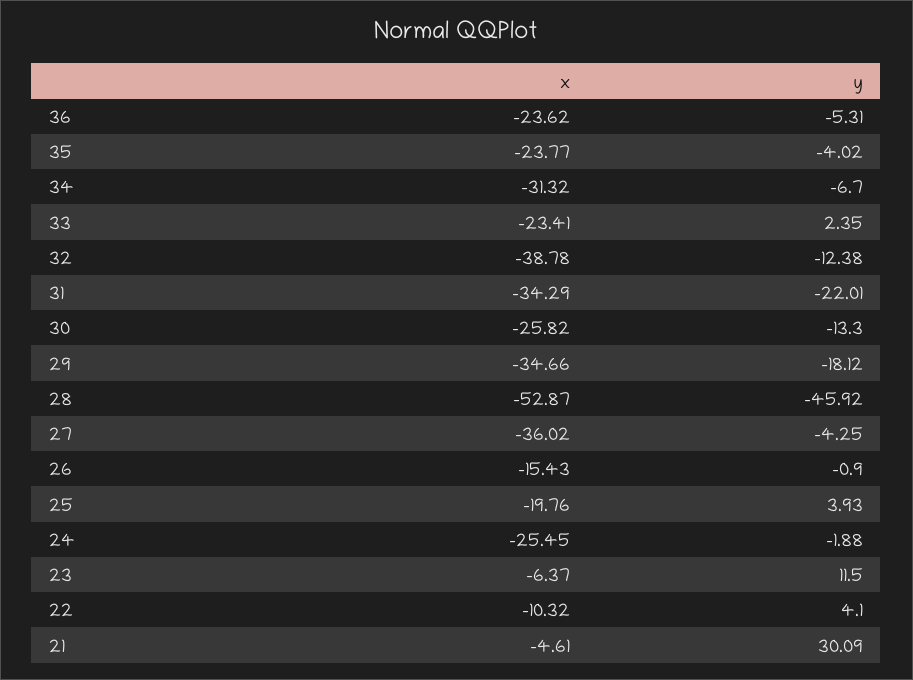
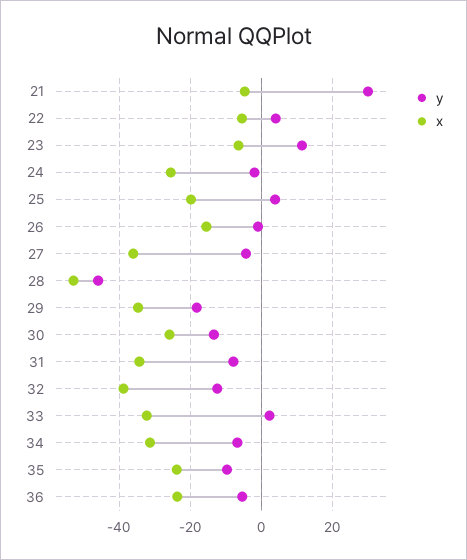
y, 35: -4.02 -> -10
x, 33: -23.41 -> -32
y, 31: -22.01 -> -8
x, 22: -10.32 -> -6

